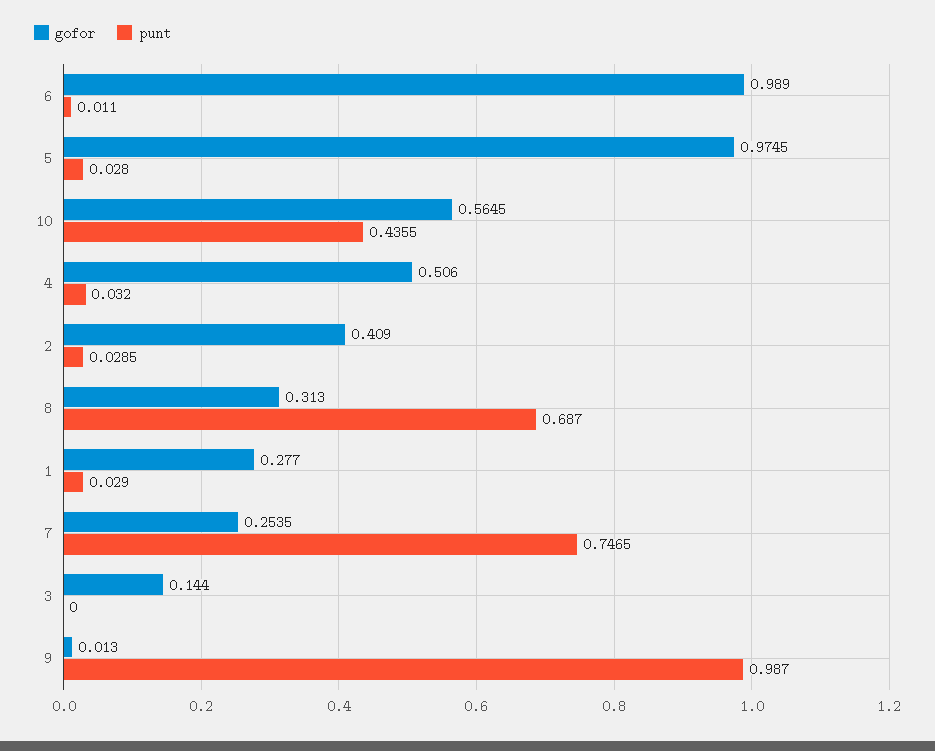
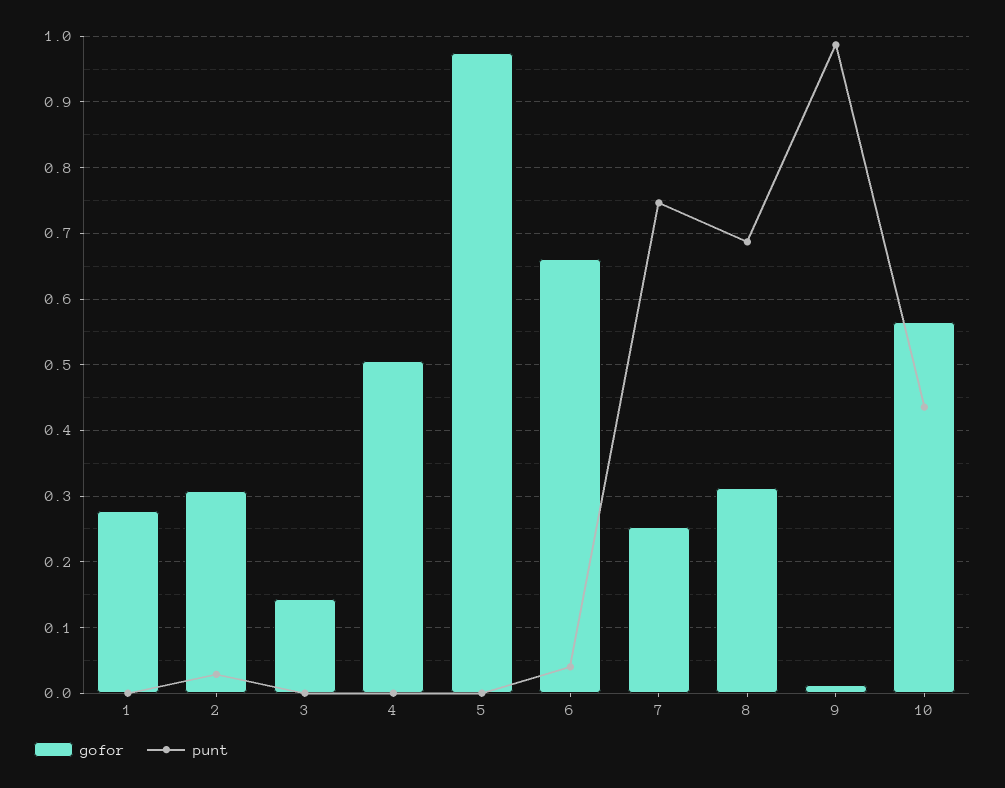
gofor, 6: 0.989 -> 0.66
punt, 6: 0.011 -> 0.04
punt, 5: 0.028 -> 0
punt, 4: 0.032 -> 0
gofor, 2: 0.409 -> 0.31
punt, 1: 0.029 -> 0

